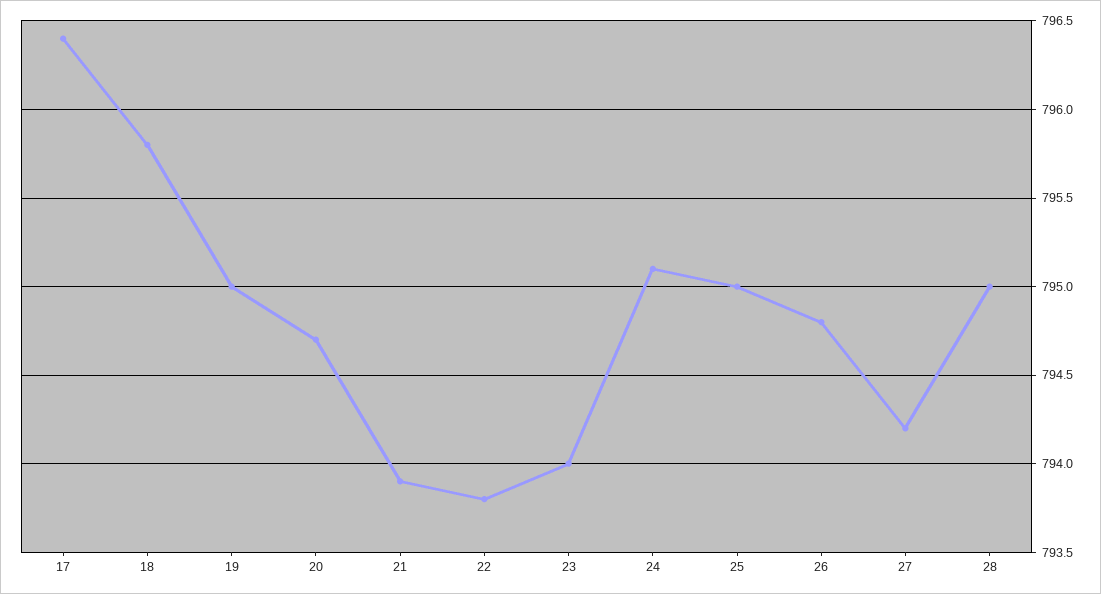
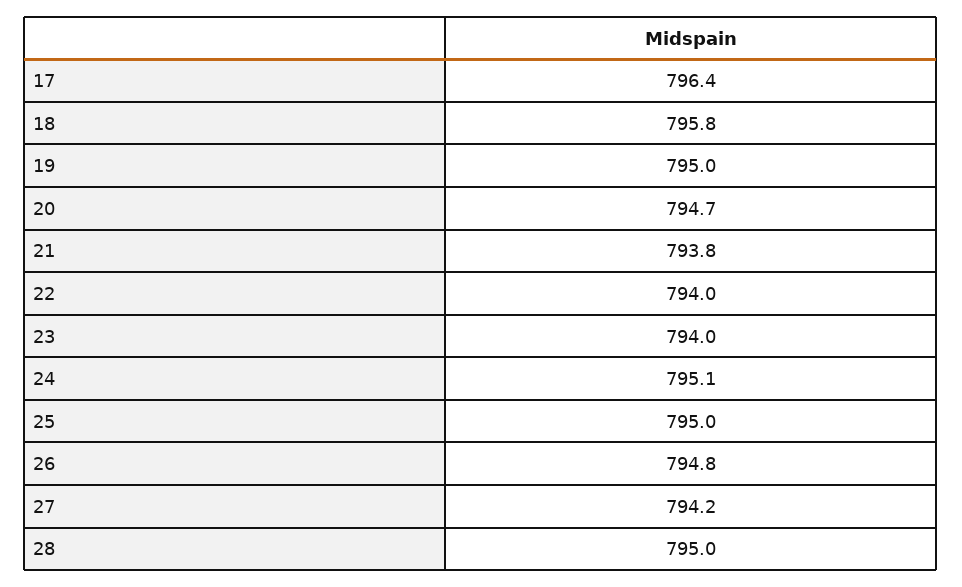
21: 793.9 -> 793.8
22: 793.8 -> 794

